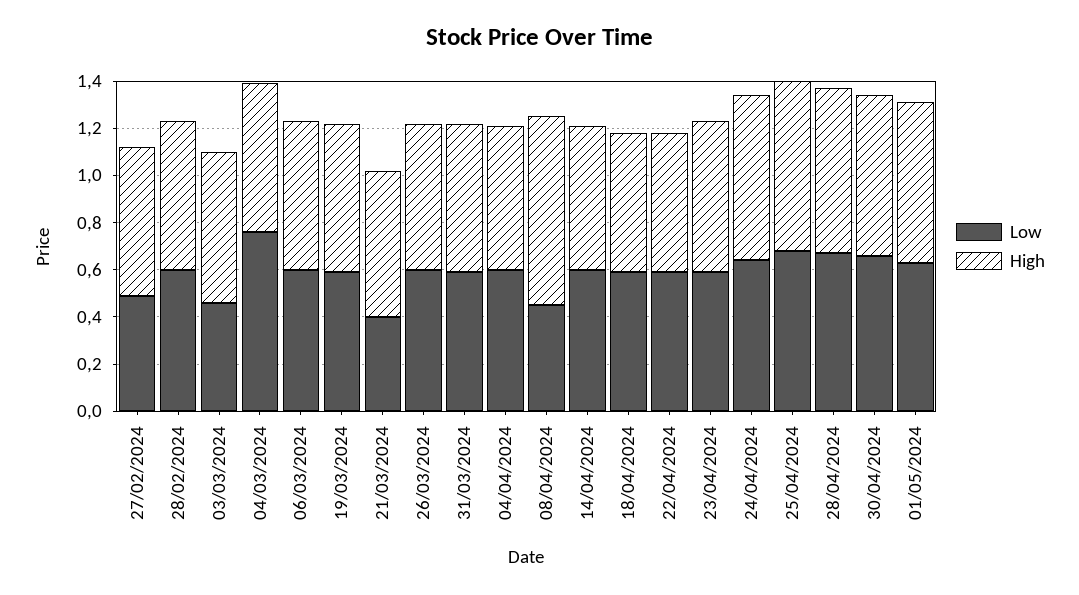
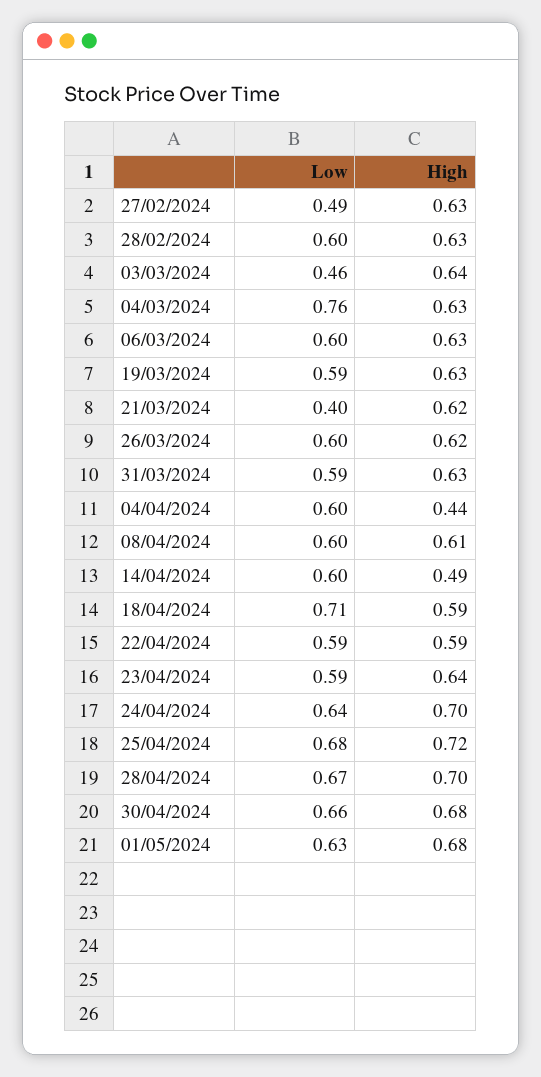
High, 04/04/2024: 0.6 -> 0.44
Low, 08/04/2024: 0.45 -> 0.6
High, 08/04/2024: 0.8 -> 0.61
High, 14/04/2024: 0.6 -> 0.49
Low, 18/04/2024: 0.6 -> 0.71

